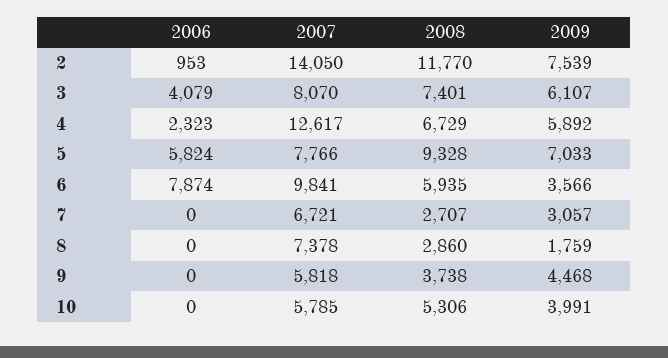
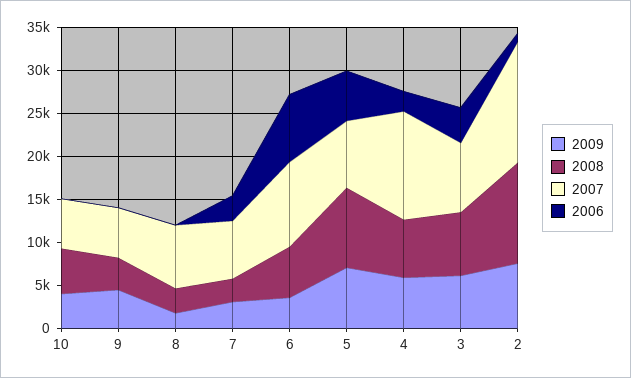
2006, 7: 0 -> 3000

